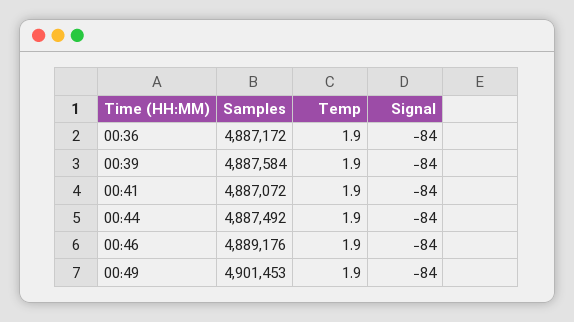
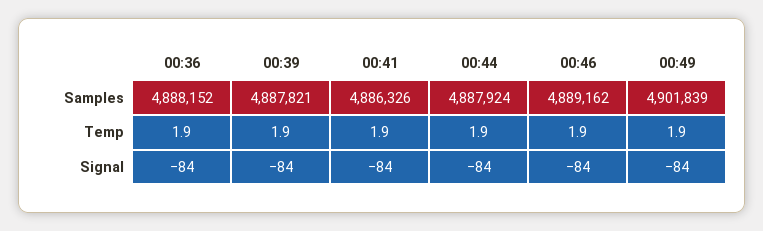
Samples, 00:36: 4887172 -> 4888152
Samples, 00:39: 4887584 -> 4887821
Samples, 00:41: 4887072 -> 4886326
Samples, 00:44: 4887492 -> 4887924
Samples, 00:46: 4889176 -> 4889162
Samples, 00:49: 4901453 -> 4901839

